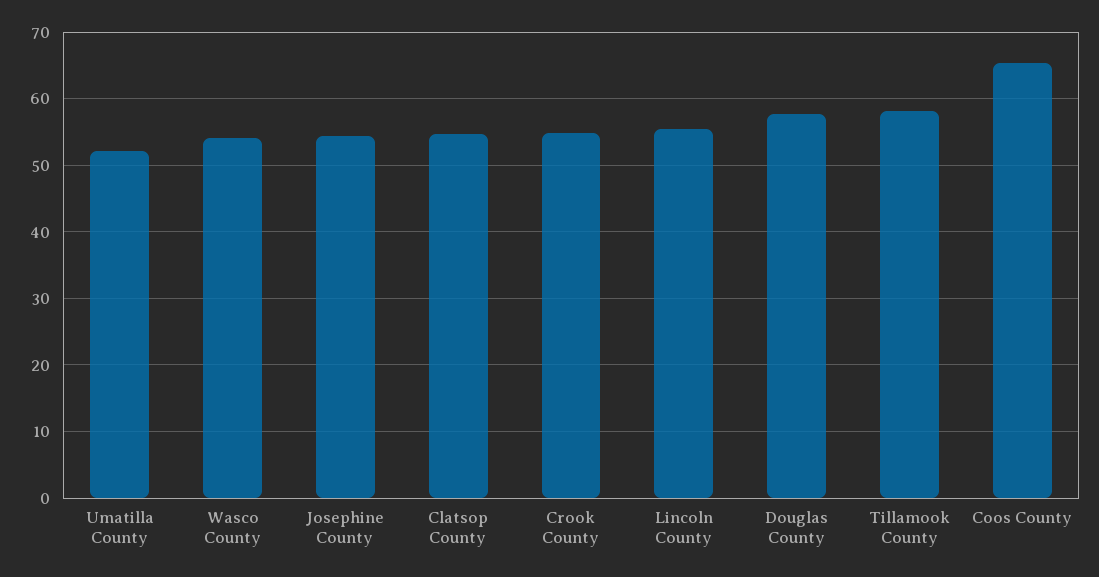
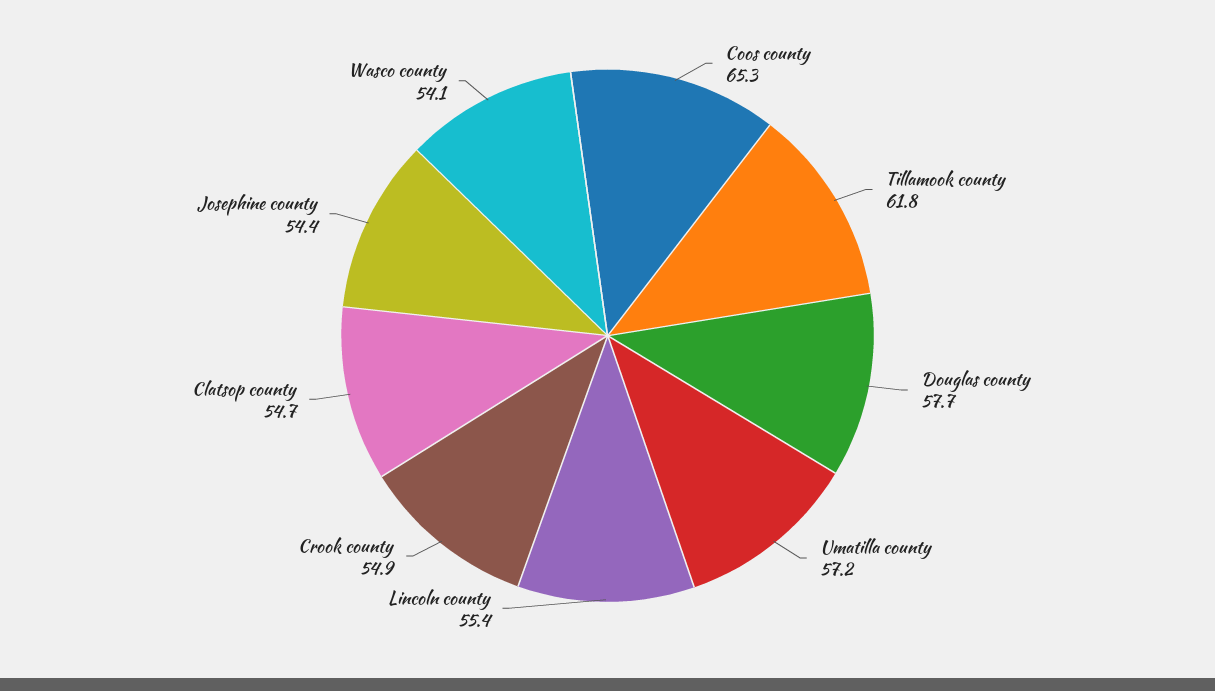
Umatilla County: 52 -> 57.2
Tillamook County: 58 -> 61.8

